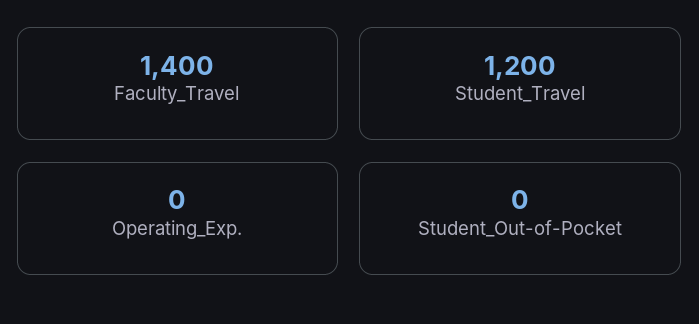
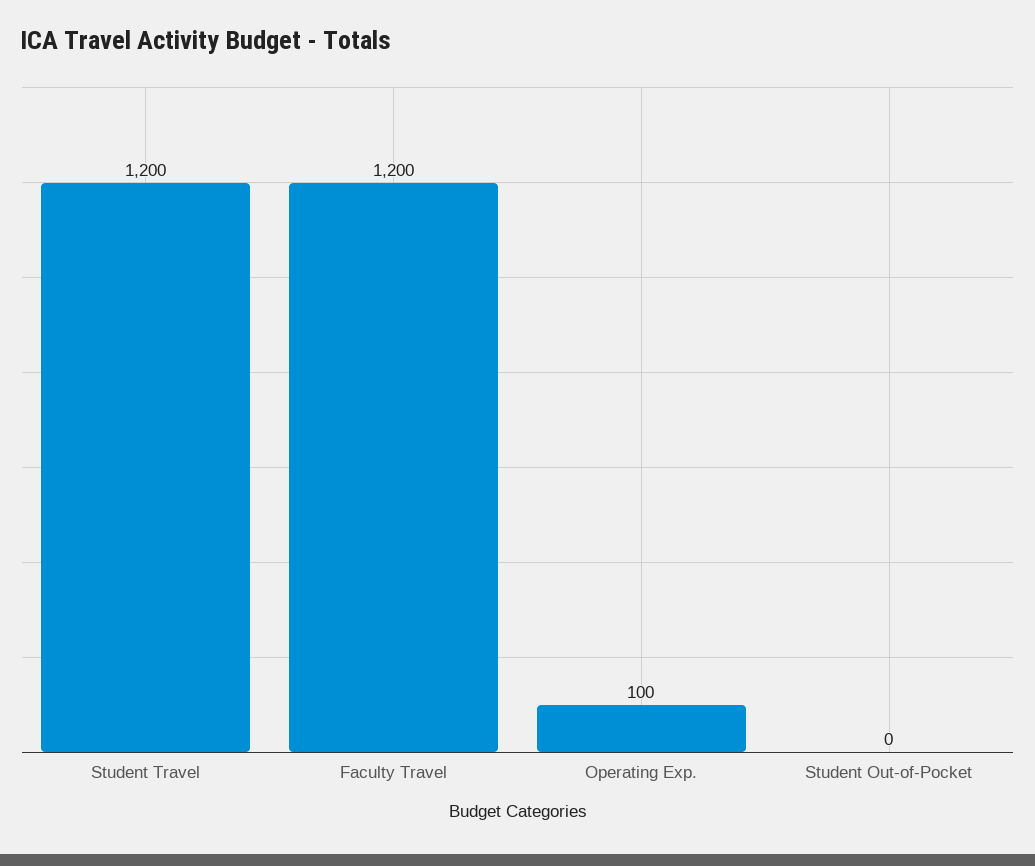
Faculty_Travel: 1400 -> 1200
Operating_Exp.: 0 -> 100

